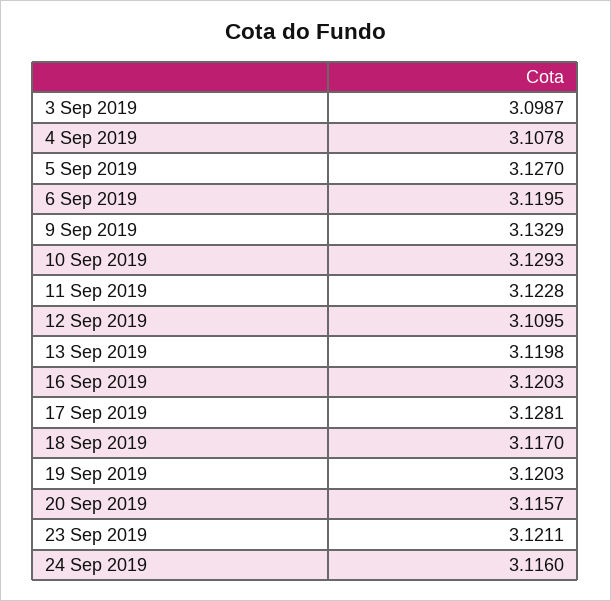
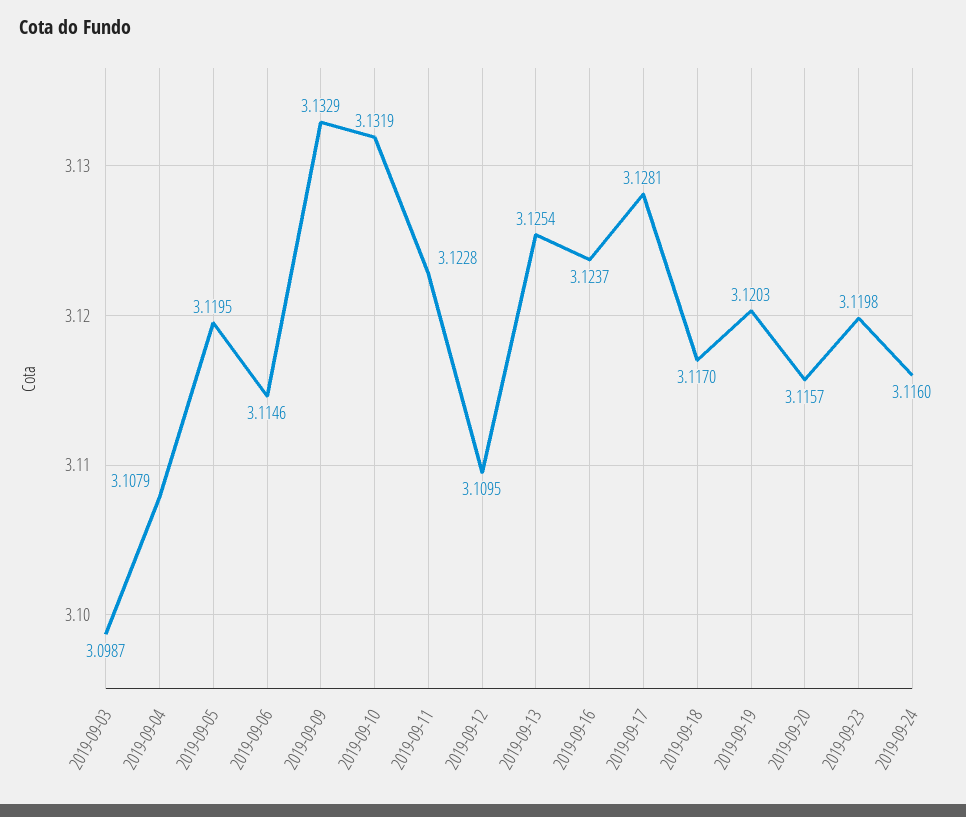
4 Sep 2019: 3.1078 -> 3.1079
5 Sep 2019: 3.127 -> 3.1195
6 Sep 2019: 3.1195 -> 3.1146
10 Sep 2019: 3.1293 -> 3.1319
13 Sep 2019: 3.1198 -> 3.1254
16 Sep 2019: 3.1203 -> 3.1237
23 Sep 2019: 3.1211 -> 3.1198

